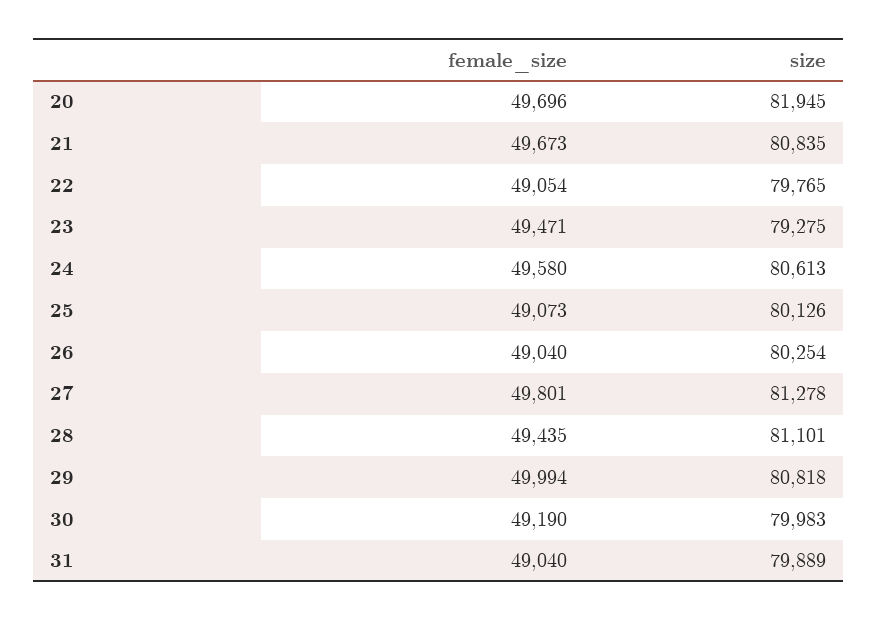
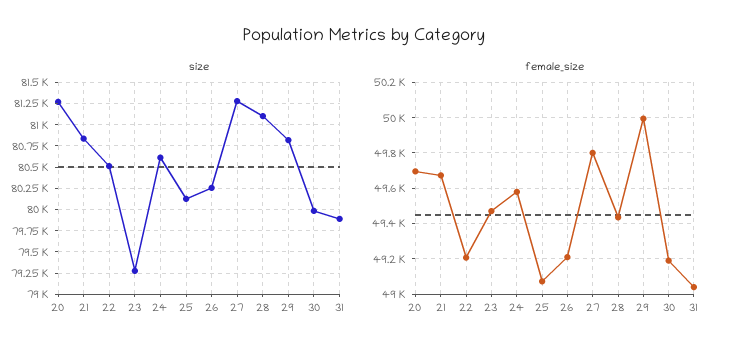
size, 20: 81945 -> 81250
female_size, 22: 49054 -> 49200
size, 22: 79765 -> 80500
female_size, 26: 49040 -> 49200

